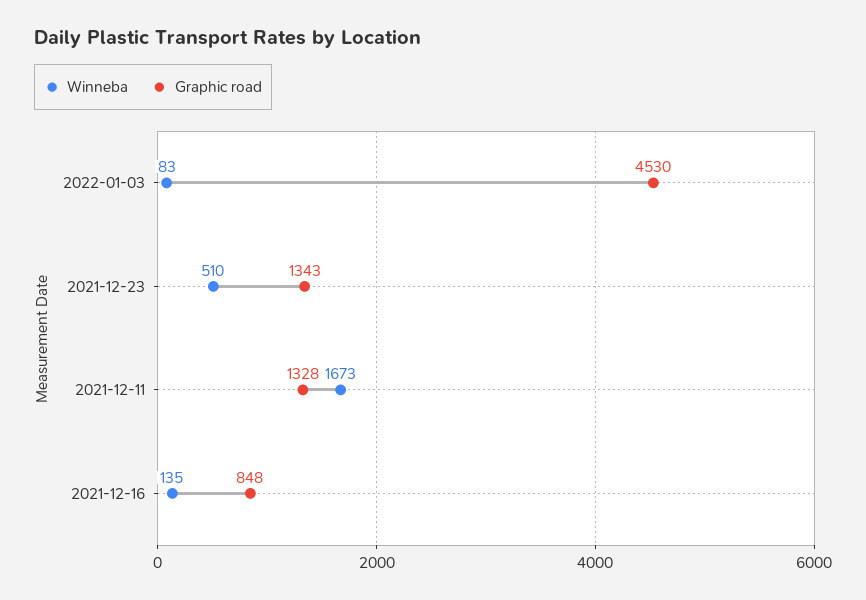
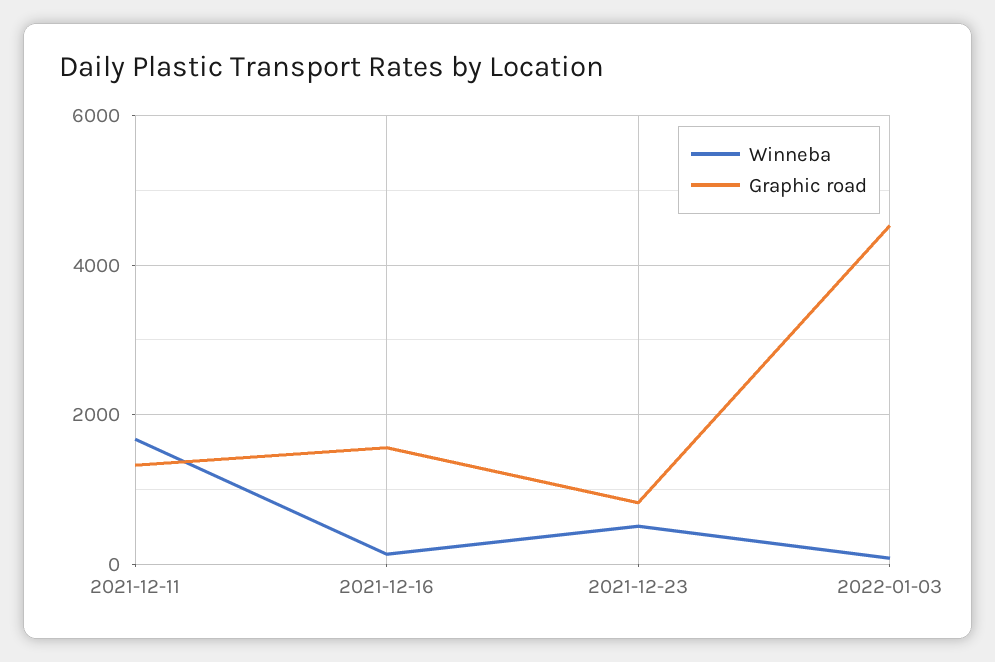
Graphic road, 2021-12-23: 1343 -> 800
Graphic road, 2021-12-16: 848 -> 1600

